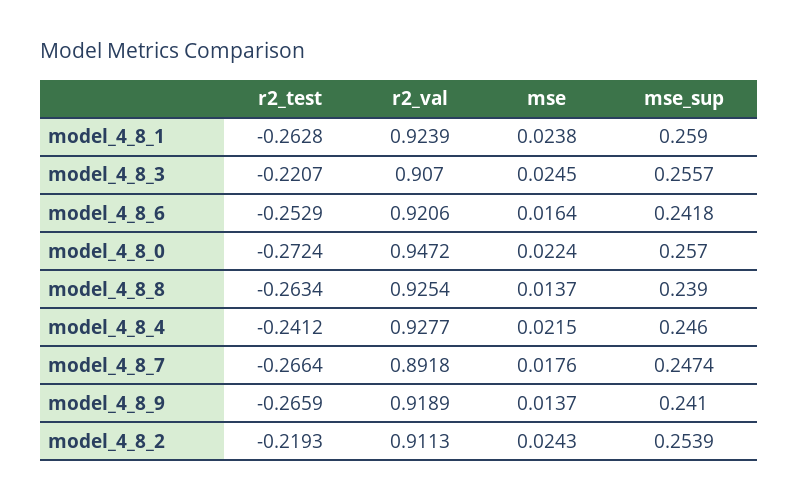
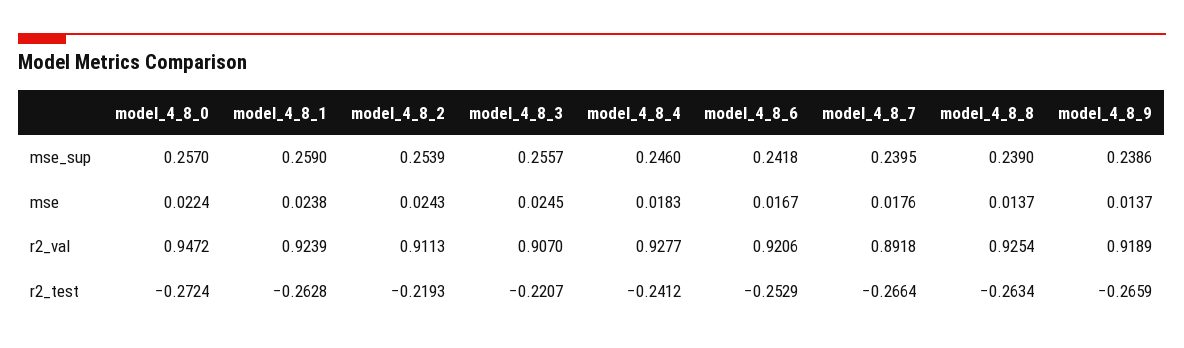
mse, model_4_8_6: 0.0164 -> 0.0167
mse, model_4_8_4: 0.0215 -> 0.0183
mse_sup, model_4_8_7: 0.2474 -> 0.2395
mse_sup, model_4_8_9: 0.241 -> 0.2386

